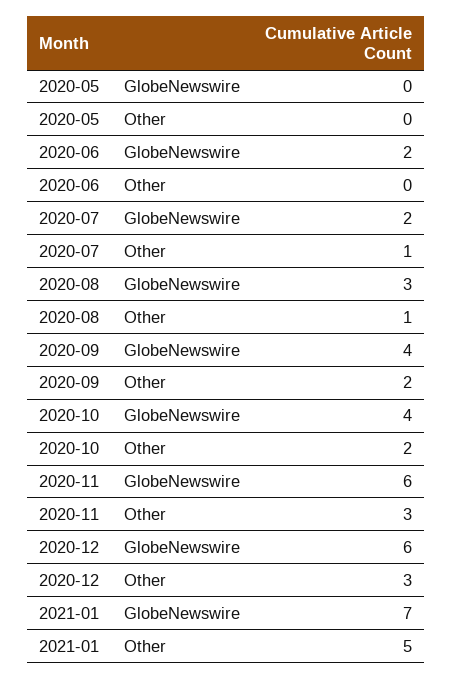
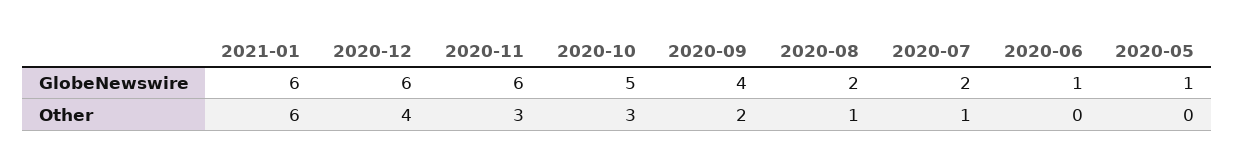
2020-05, GlobeNewswire: 0 -> 1
2020-06, GlobeNewswire: 2 -> 1
2020-08, GlobeNewswire: 3 -> 2
2020-10, GlobeNewswire: 4 -> 5
2020-10, Other: 2 -> 3
2020-12, Other: 3 -> 4
2021-01, GlobeNewswire: 7 -> 6
2021-01, Other: 5 -> 6

